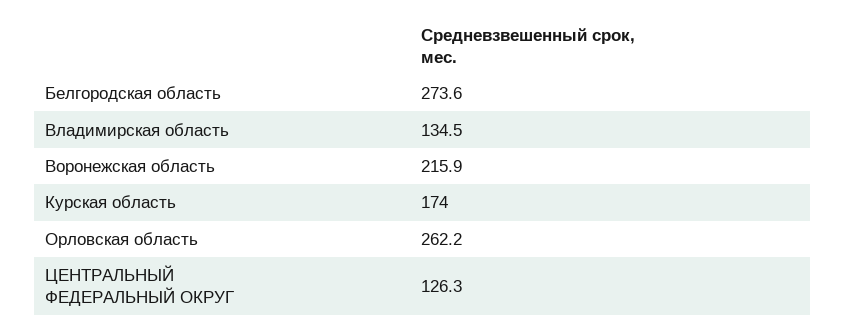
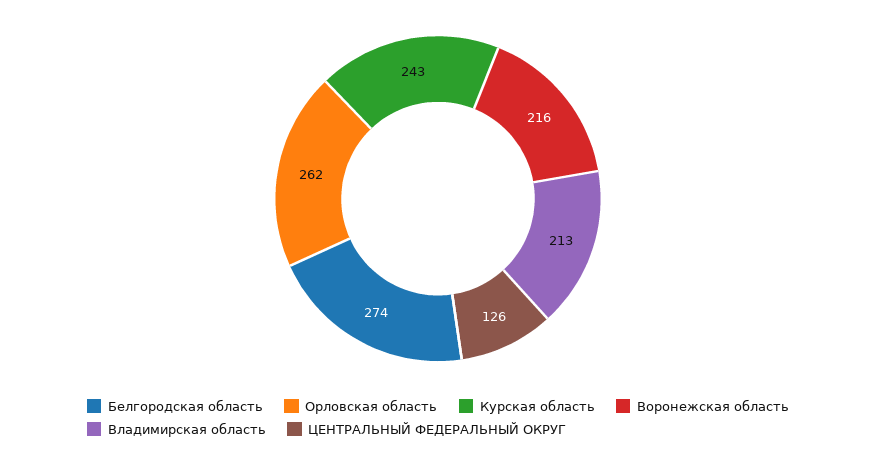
Владимирская область: 134.5 -> 213
Курская область: 174 -> 243

